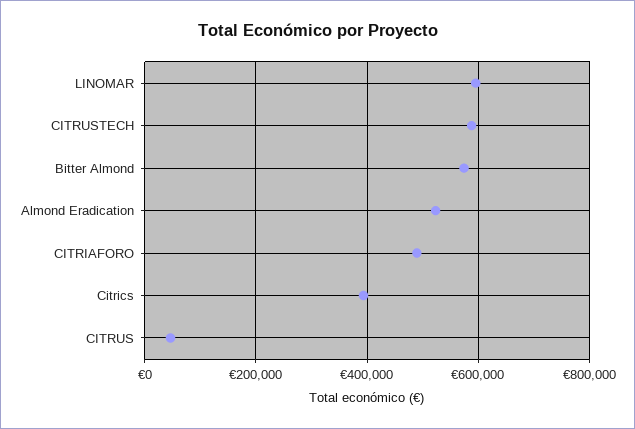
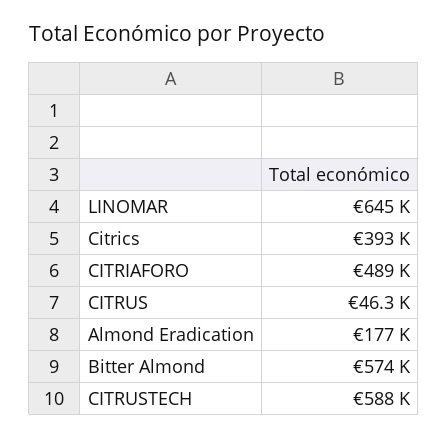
LINOMAR: 600000 -> 645000
Almond Eradication: 520000 -> 177000

